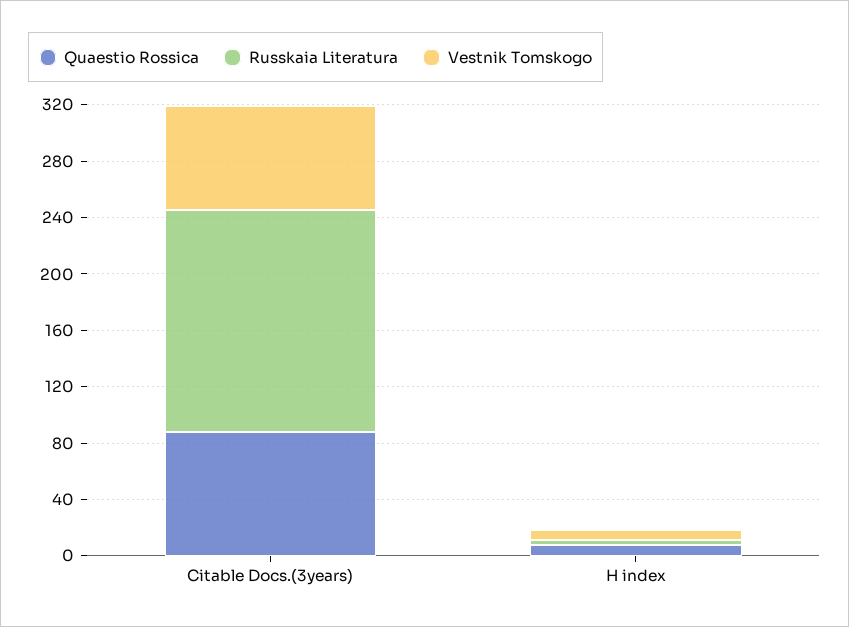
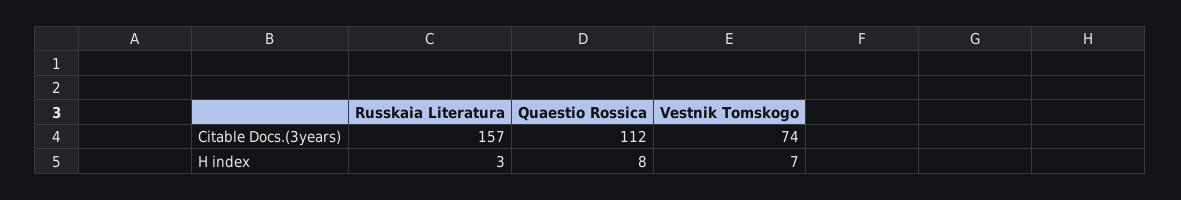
Quaestio Rossica, Citable Docs.(3years): 90 -> 112

